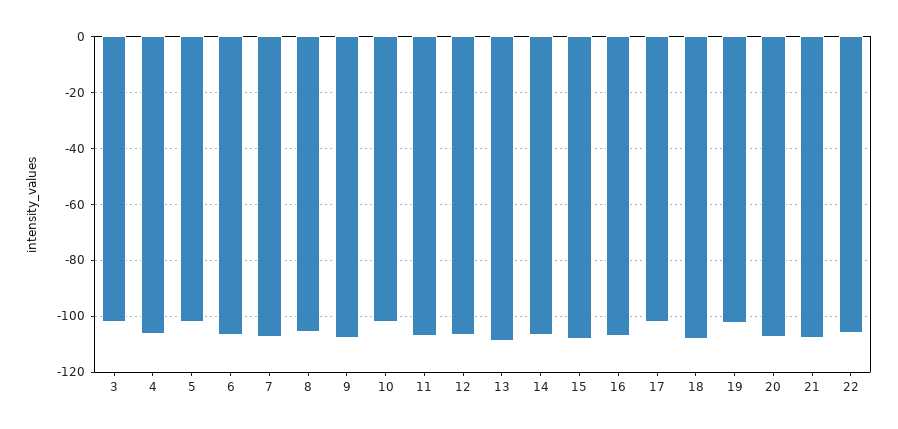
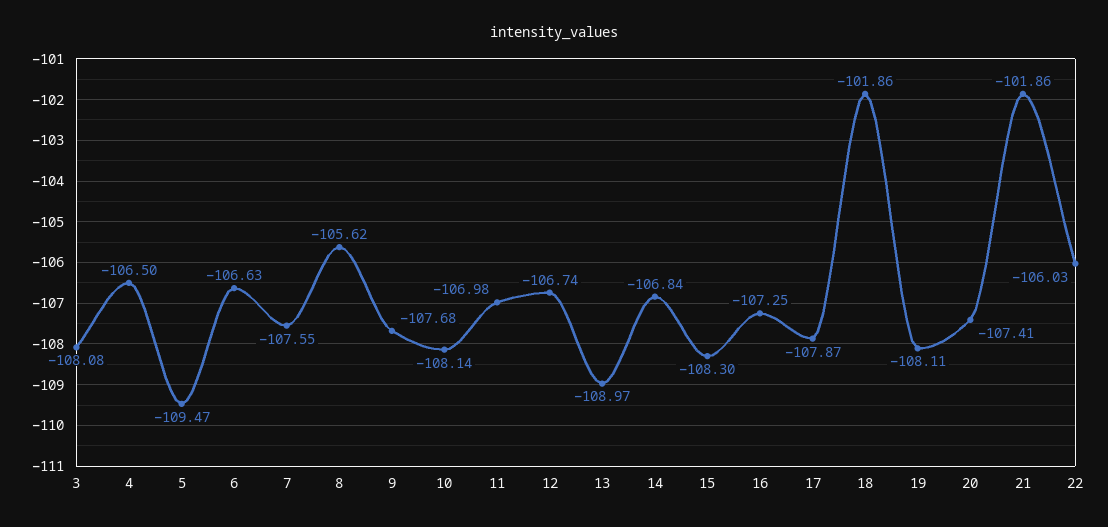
3: -102.5 -> -108.08
5: -102.5 -> -109.47
10: -102.5 -> -108.14
17: -102.5 -> -107.87
18: -107.5 -> -101.86
19: -102.5 -> -108.11
21: -107.5 -> -101.86

